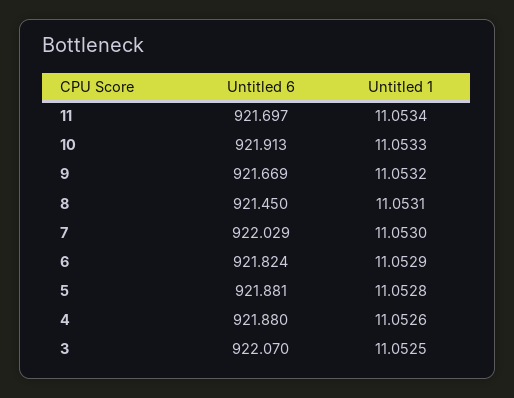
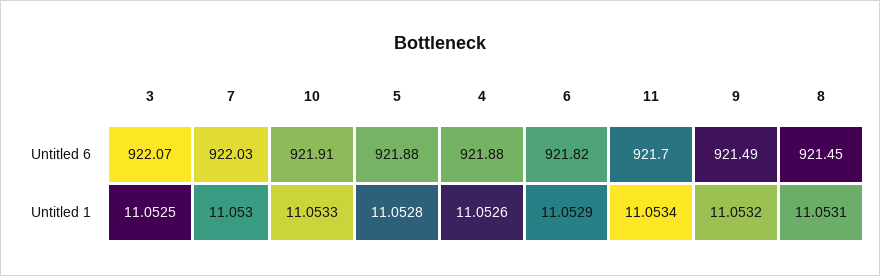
Untitled 6, 9: 921.669 -> 921.49

